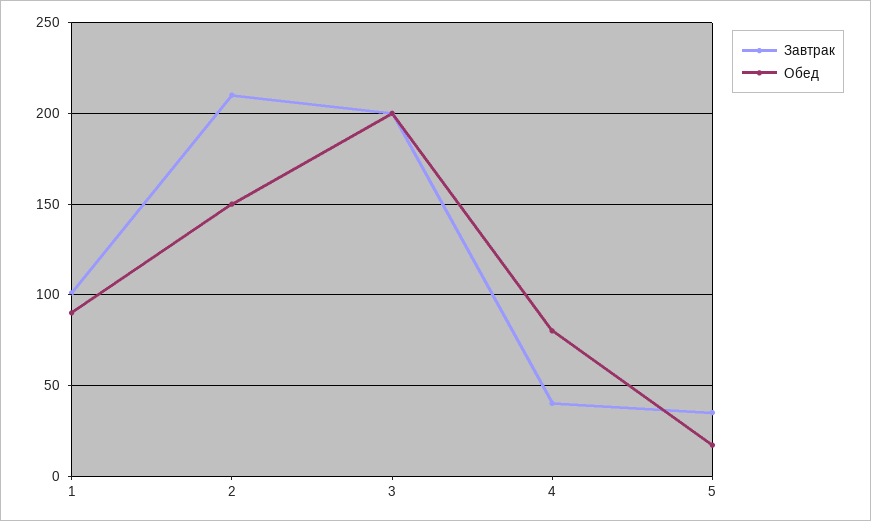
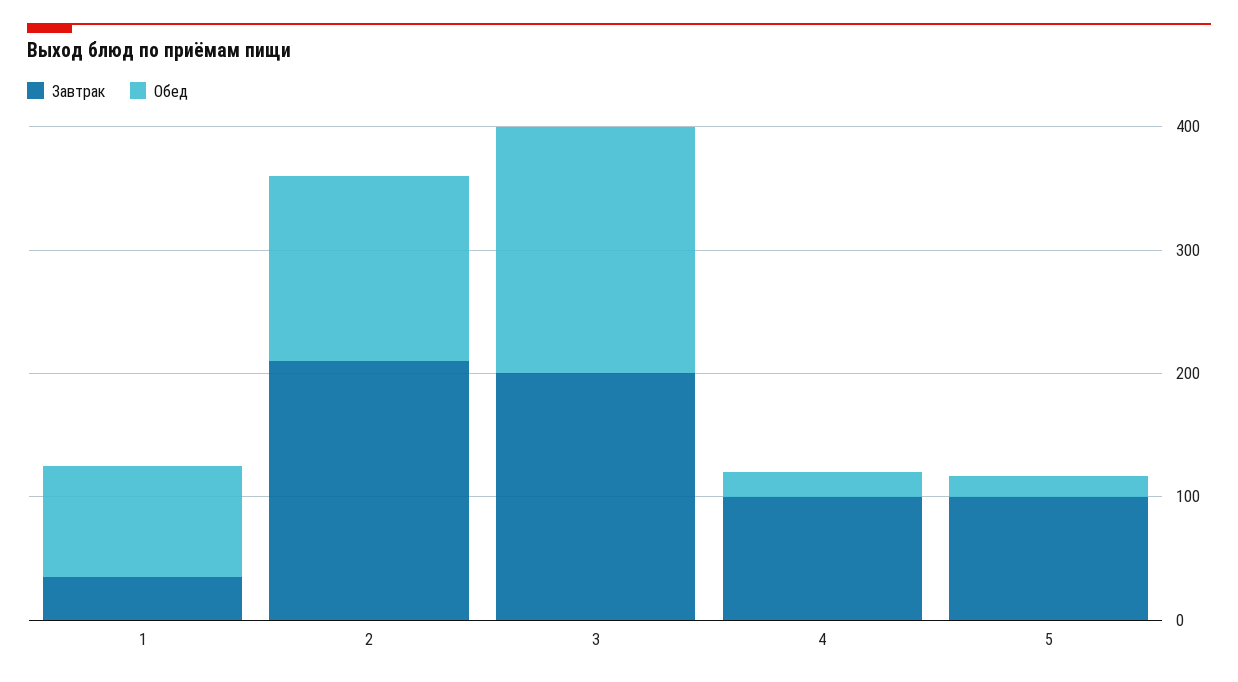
Завтрак, 1: 100 -> 40
Завтрак, 4: 40 -> 100
Обед, 4: 80 -> 20
Завтрак, 5: 35 -> 100

